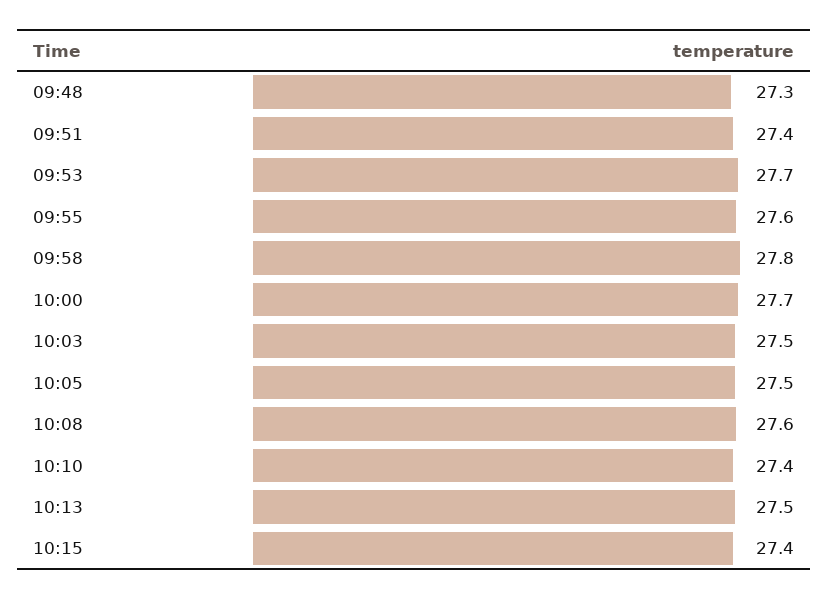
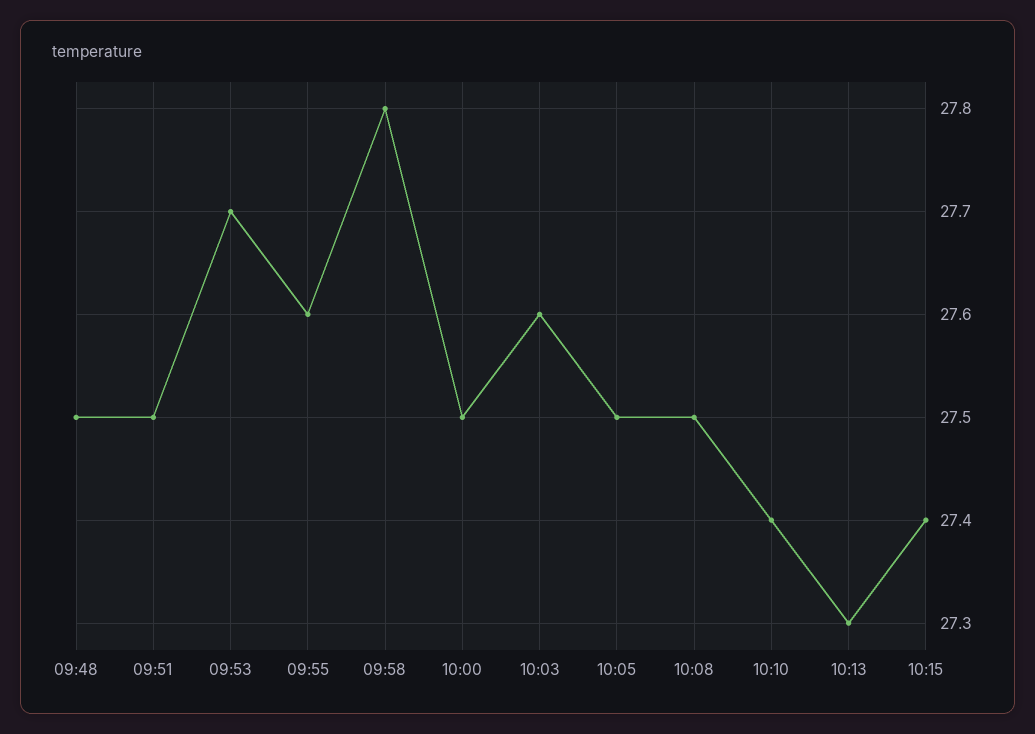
09:48: 27.3 -> 27.5
09:51: 27.4 -> 27.5
10:00: 27.7 -> 27.5
10:03: 27.5 -> 27.6
10:08: 27.6 -> 27.5
10:13: 27.5 -> 27.3

